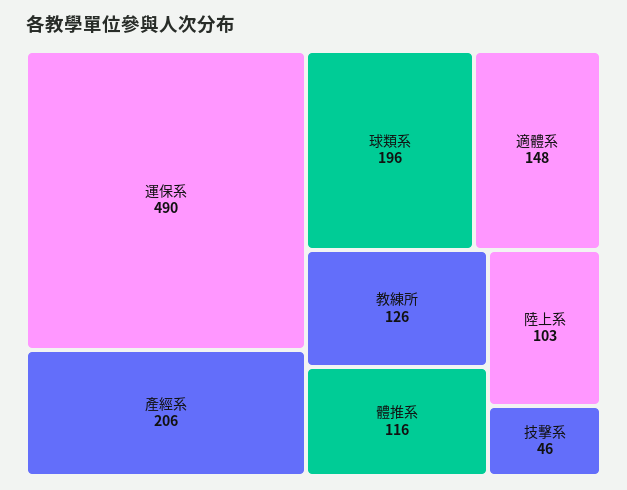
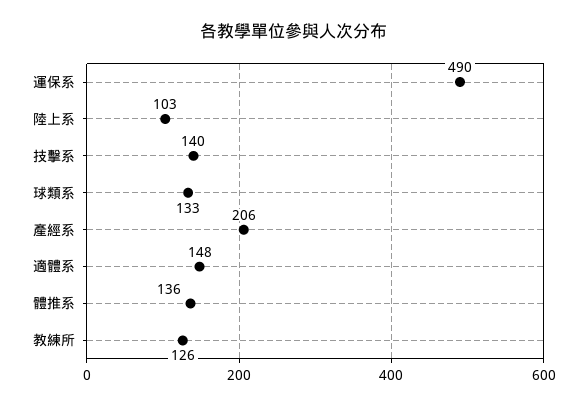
球類系: 196 -> 133
體推系: 116 -> 136
技擊系: 46 -> 140

